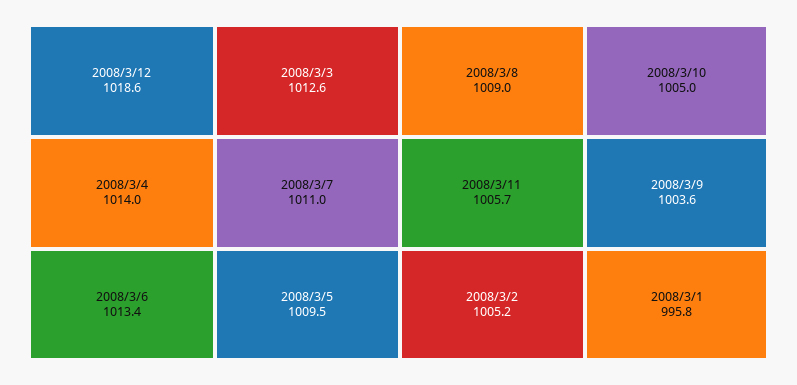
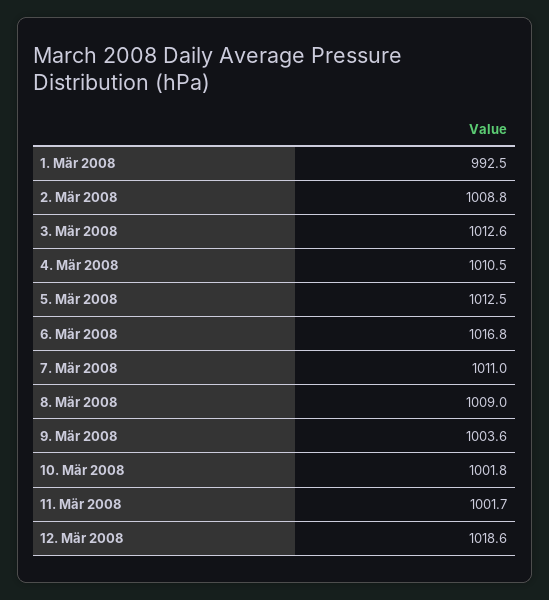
2008/3/4: 1014 -> 1010.5
2008/3/6: 1013.4 -> 1016.8
2008/3/5: 1009.5 -> 1012.5
2008/3/11: 1005.7 -> 1001.7
2008/3/2: 1005.2 -> 1008.8
2008/3/10: 1005 -> 1001.8
2008/3/1: 995.8 -> 992.5

